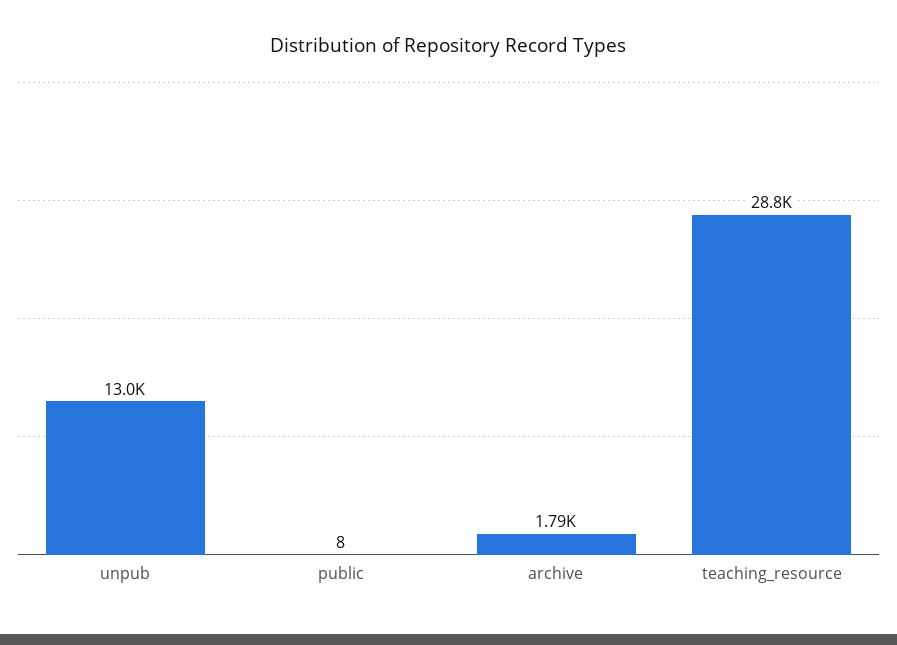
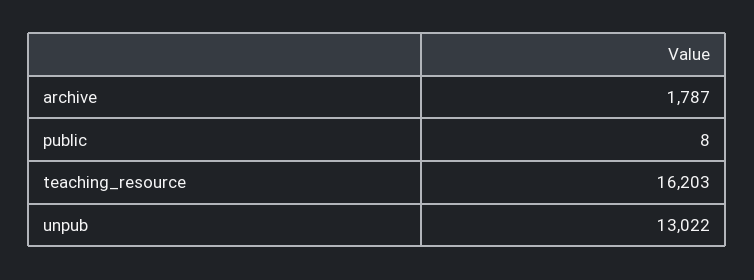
teaching_resource: 28800 -> 16203

